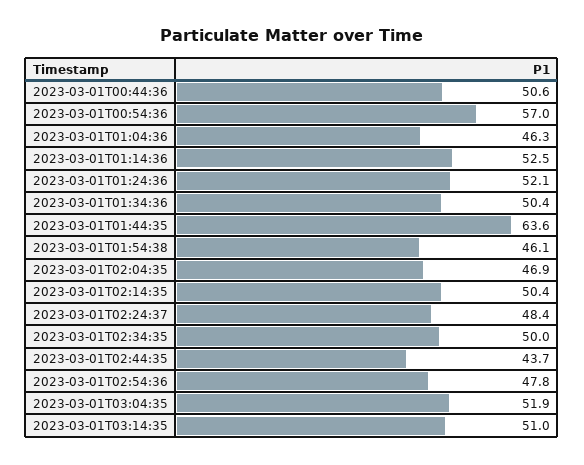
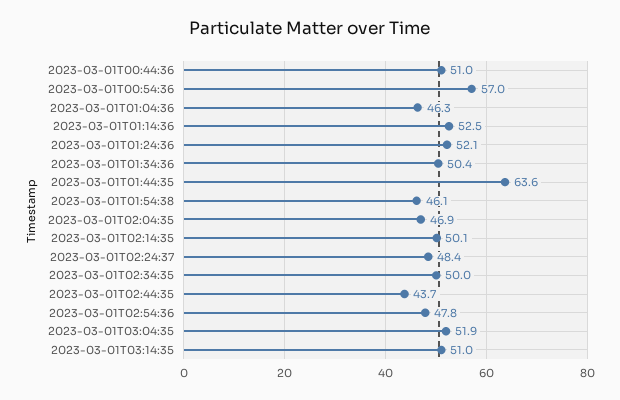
2023-03-01T00:44:36: 50.6 -> 51
2023-03-01T02:14:35: 50.4 -> 50.1

